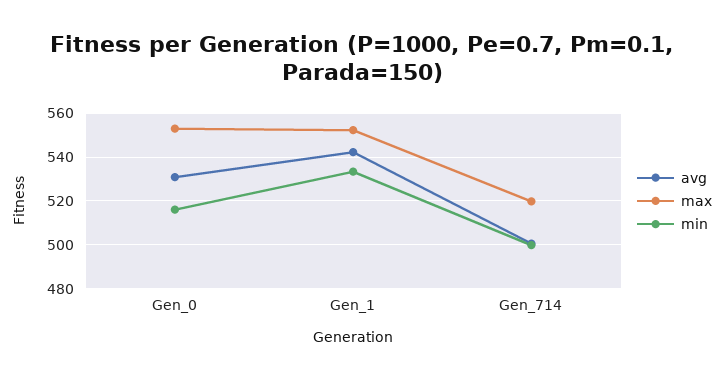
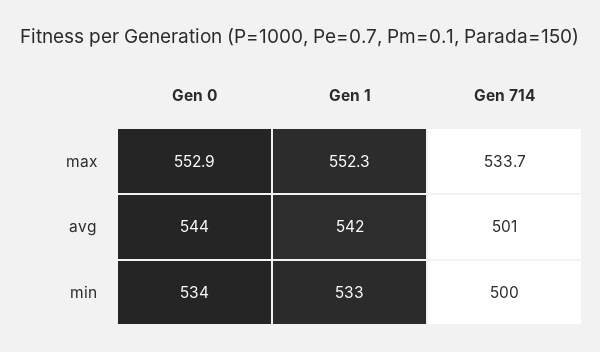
avg, Gen_0: 530 -> 544
min, Gen_0: 515 -> 534
max, Gen_714: 520 -> 533.7

